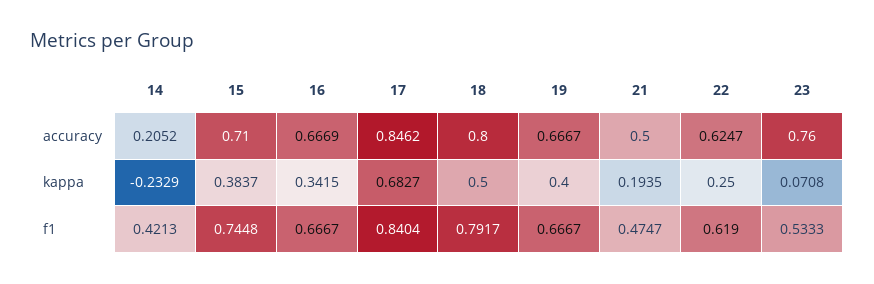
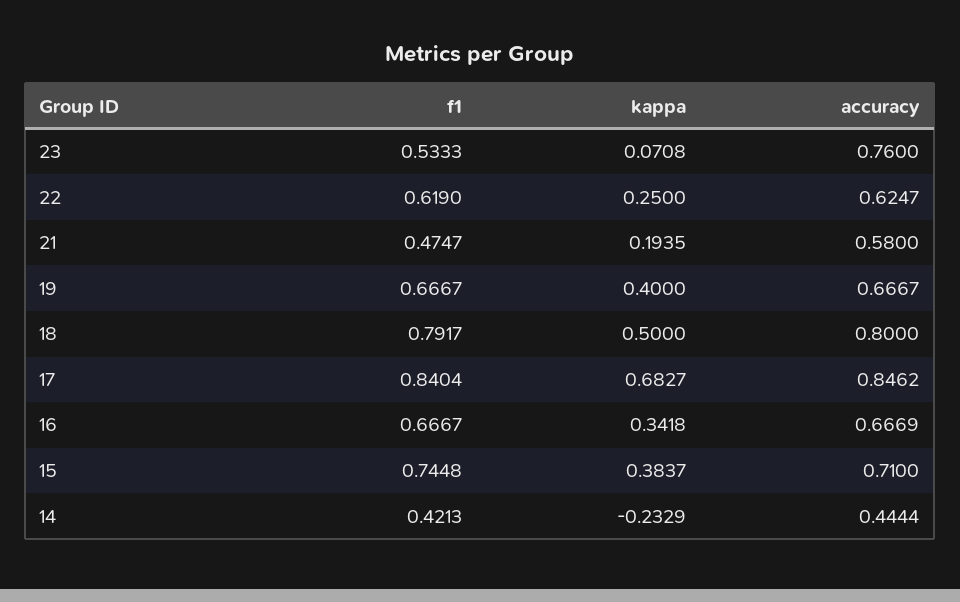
14, accuracy: 0.2052 -> 0.4444
21, accuracy: 0.5 -> 0.58
16, kappa: 0.3415 -> 0.3418

